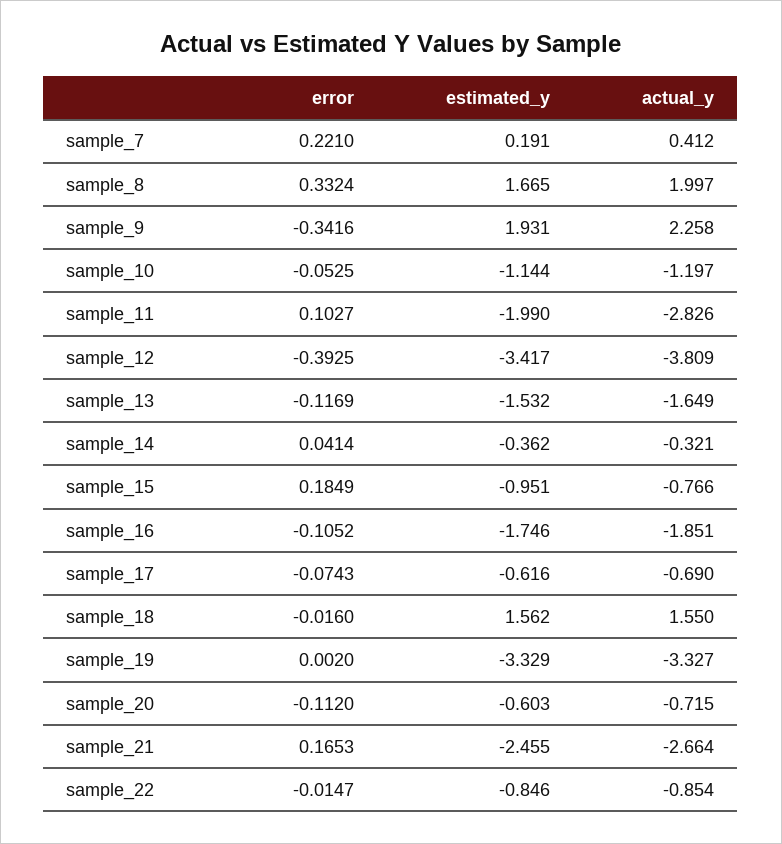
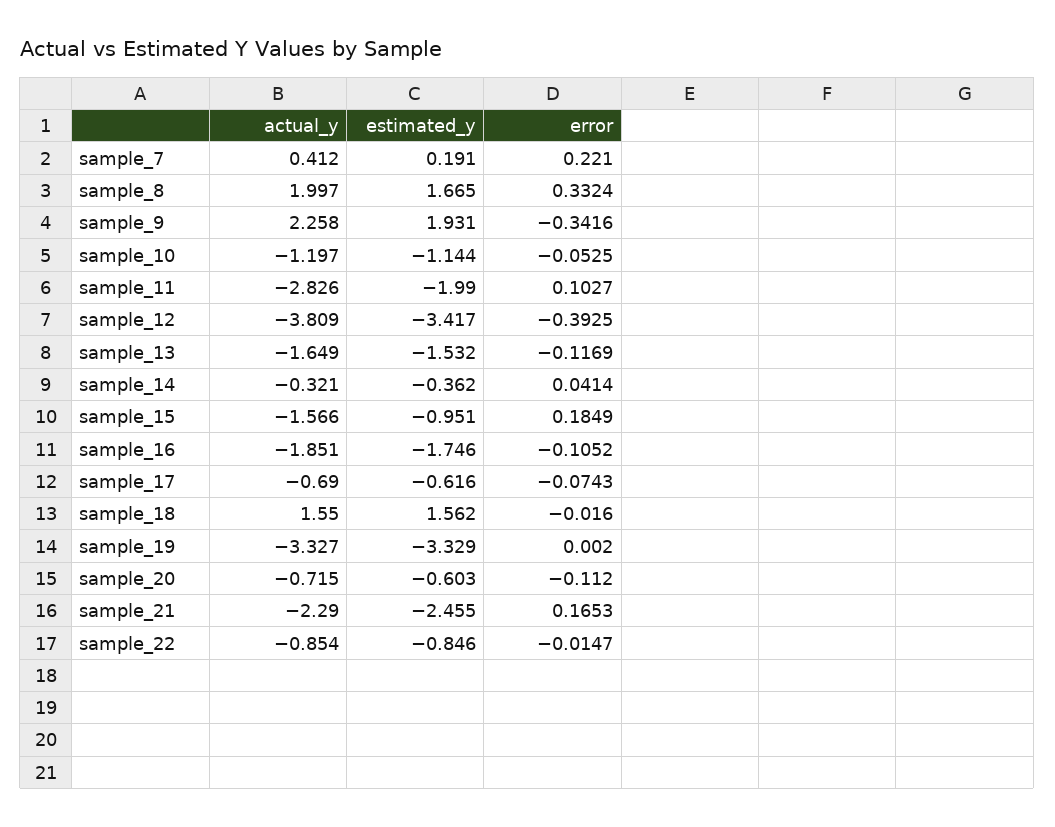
actual_y, sample_15: -0.766 -> -1.566
actual_y, sample_21: -2.664 -> -2.29

